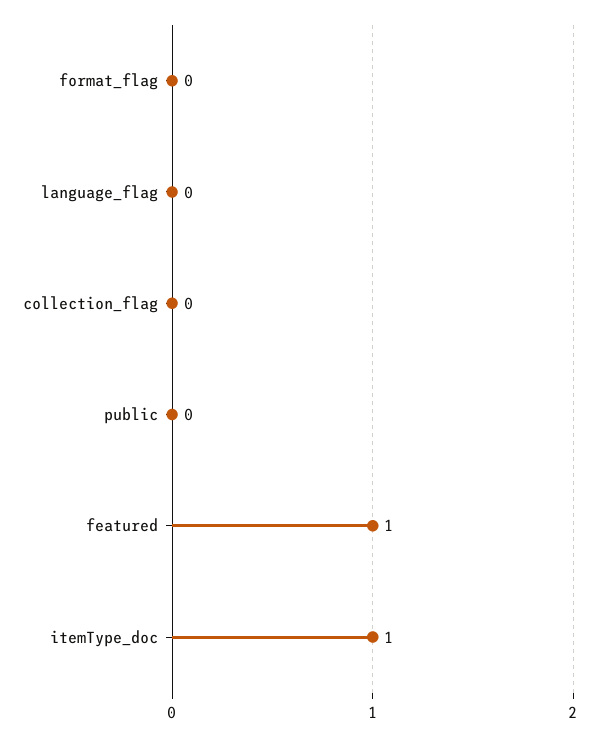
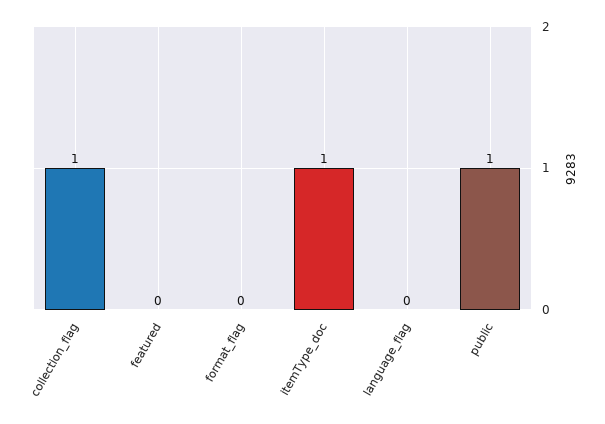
collection_flag: 0 -> 1
public: 0 -> 1
featured: 1 -> 0

